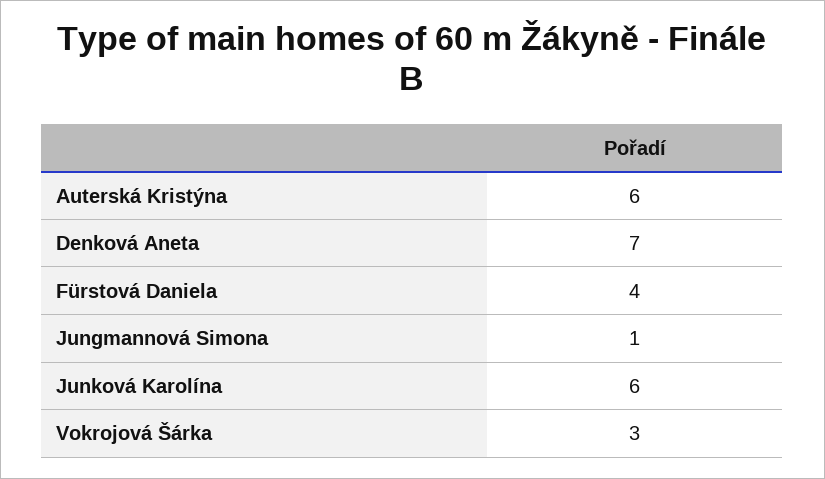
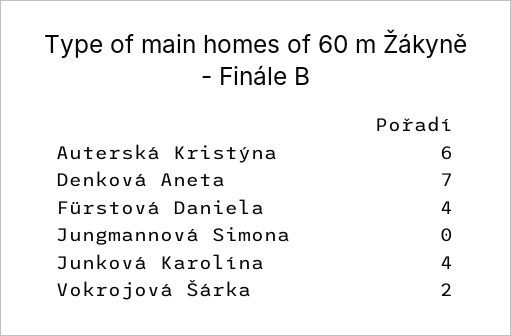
Jungmannová Simona: 1 -> 0
Junková Karolína: 6 -> 4
Vokrojová Šárka: 3 -> 2

